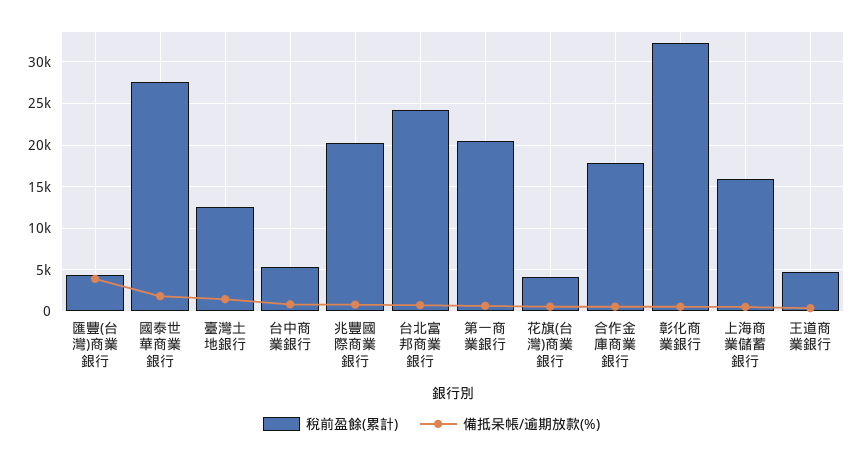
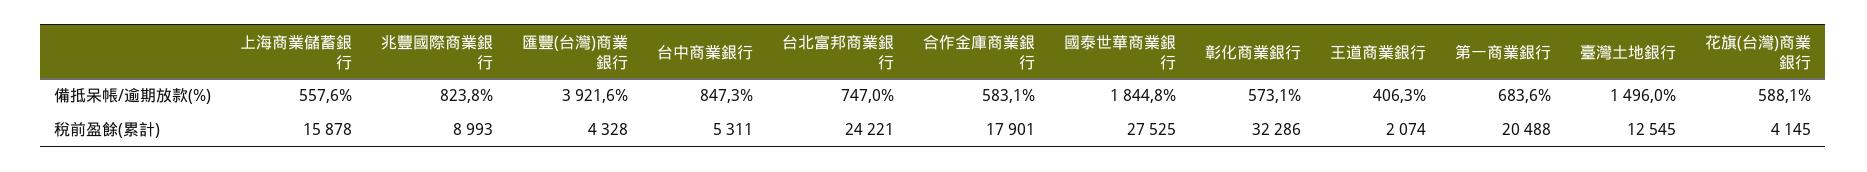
稅前盈餘(累計), 兆豐國際商業銀行: 20000 -> 8993
稅前盈餘(累計), 王道商業銀行: 5000 -> 2074

